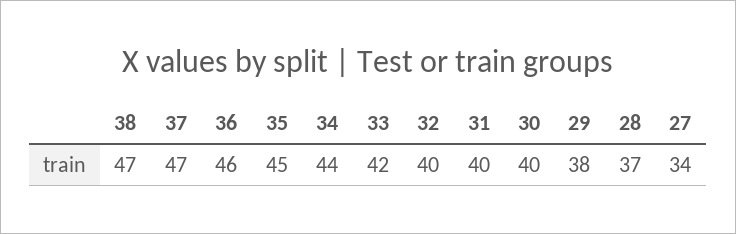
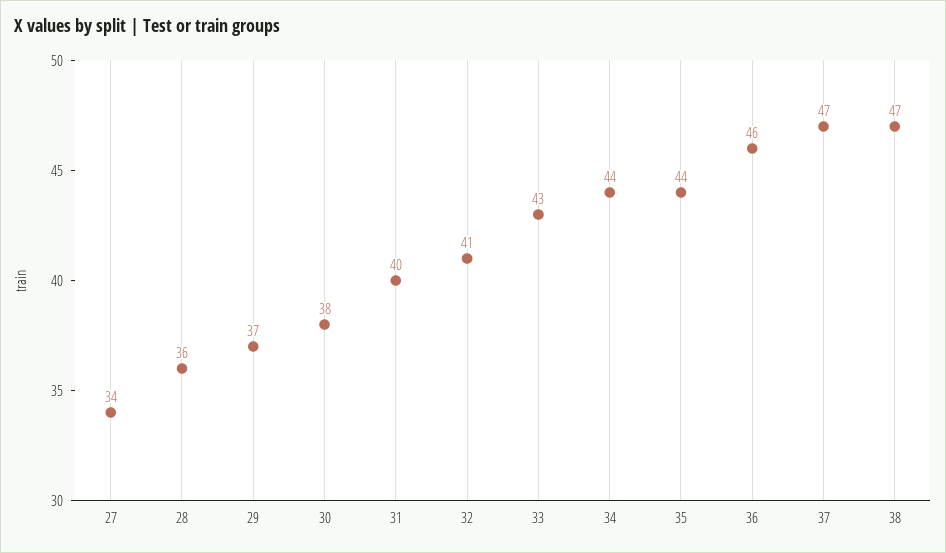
35: 45 -> 44
33: 42 -> 43
32: 40 -> 41
30: 40 -> 38
29: 38 -> 37
28: 37 -> 36

